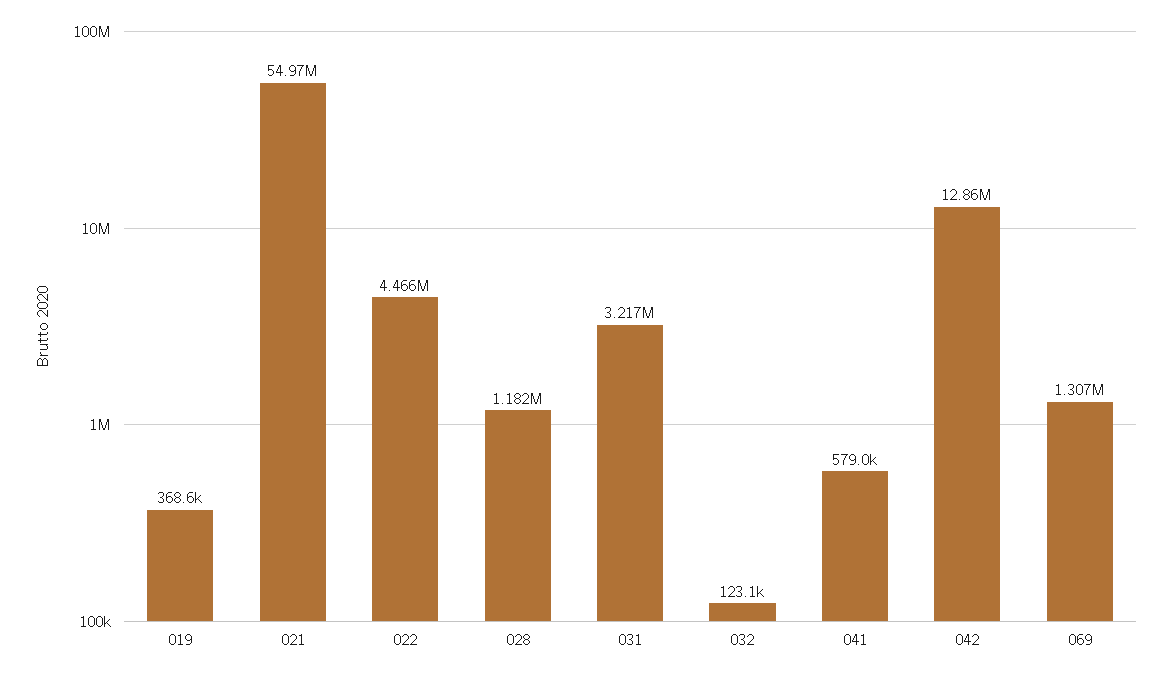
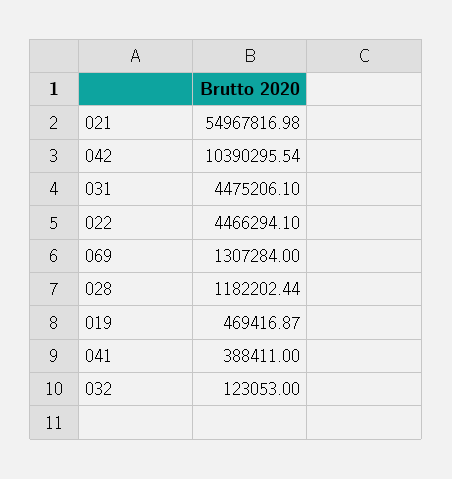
019: 368600 -> 469416.87
031: 3217000 -> 4475206.1
041: 579000 -> 388411
042: 12860000 -> 10390295.54

